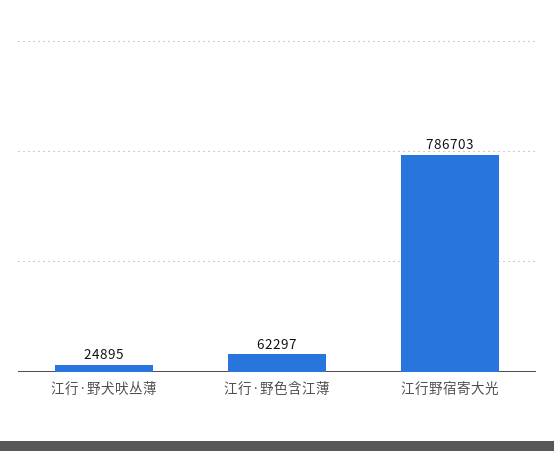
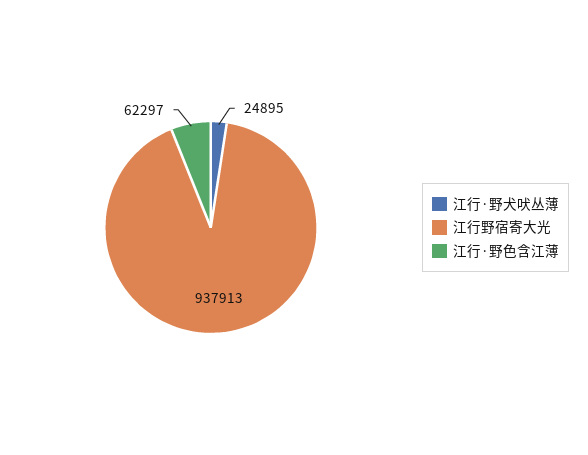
江行野宿寄大光: 786703 -> 937913

